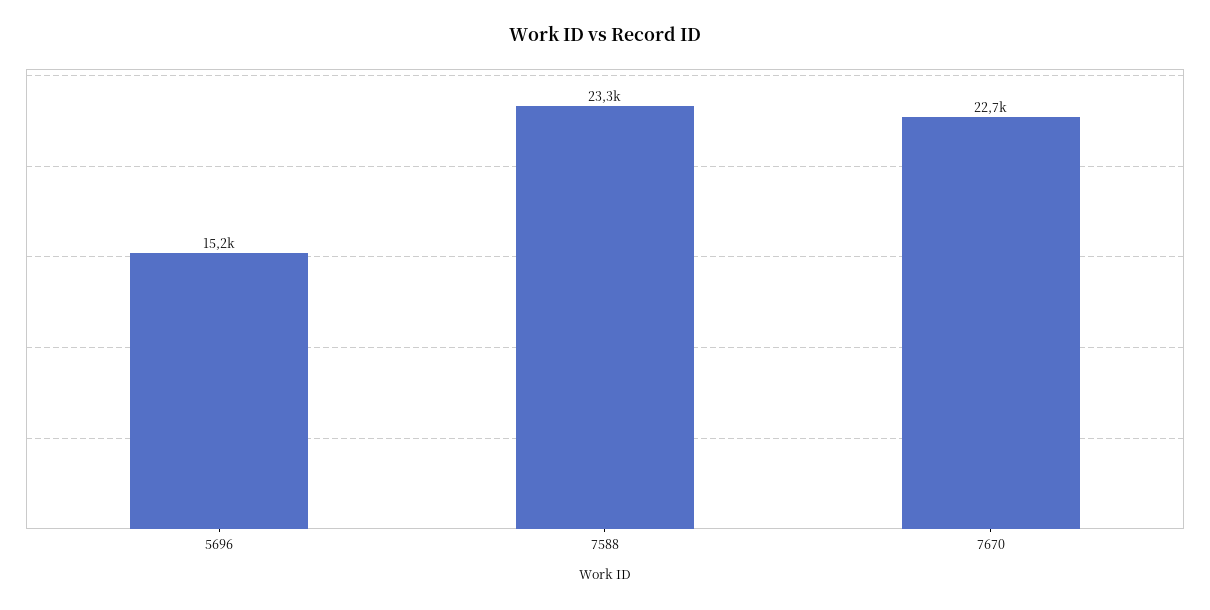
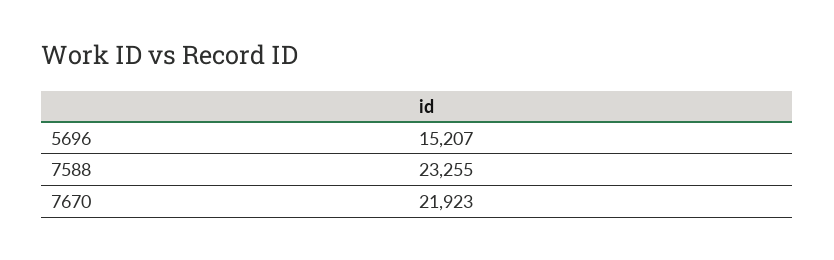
7670: 22700 -> 21923

